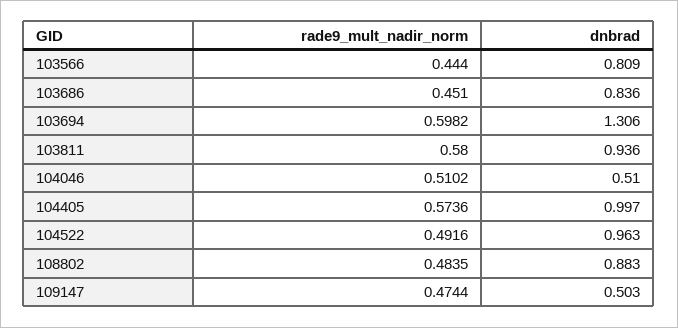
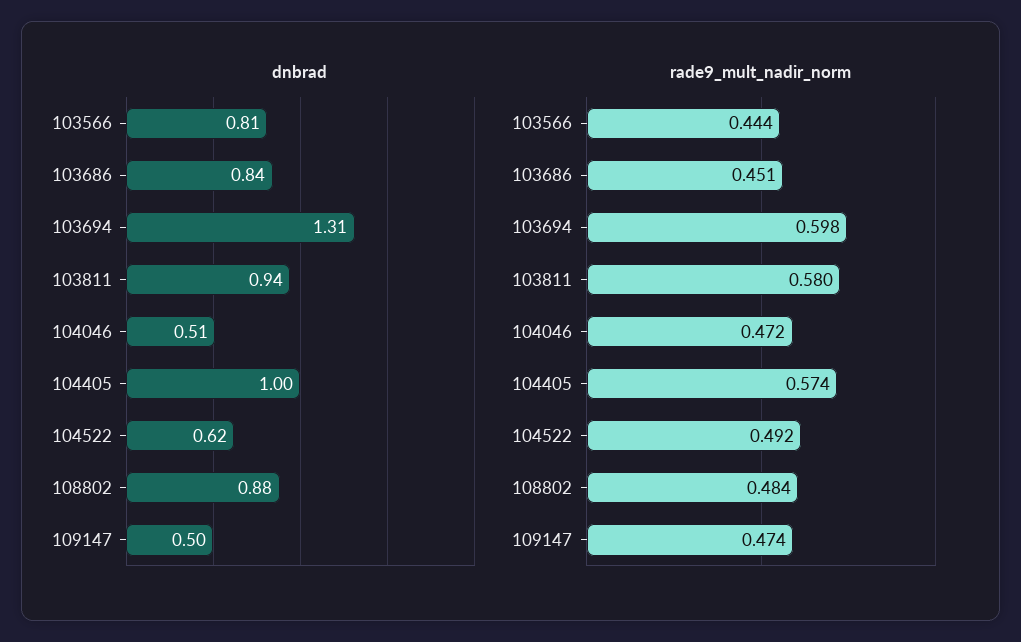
rade9_mult_nadir_norm, 104046: 0.5102 -> 0.472
dnbrad, 104522: 0.963 -> 0.62

